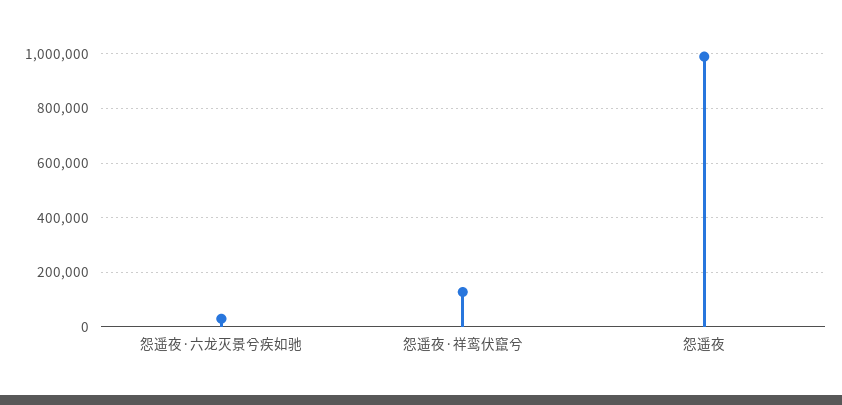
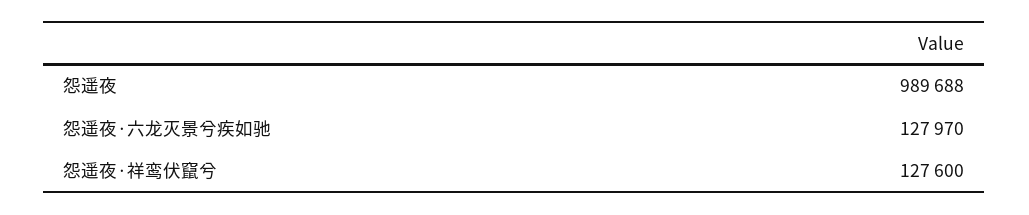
怨遥夜·六龙灭景兮疾如驰: 25000 -> 127970

